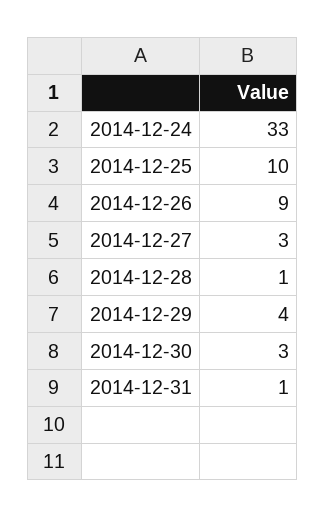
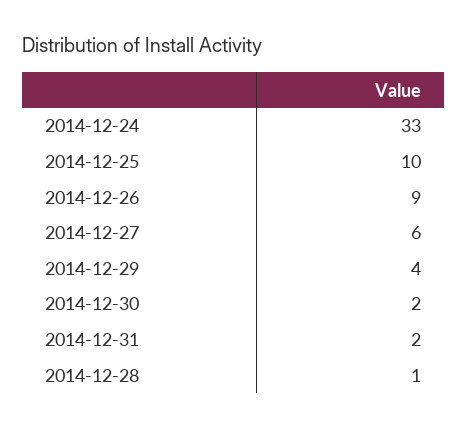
2014-12-27: 3 -> 6
2014-12-30: 3 -> 2
2014-12-31: 1 -> 2

